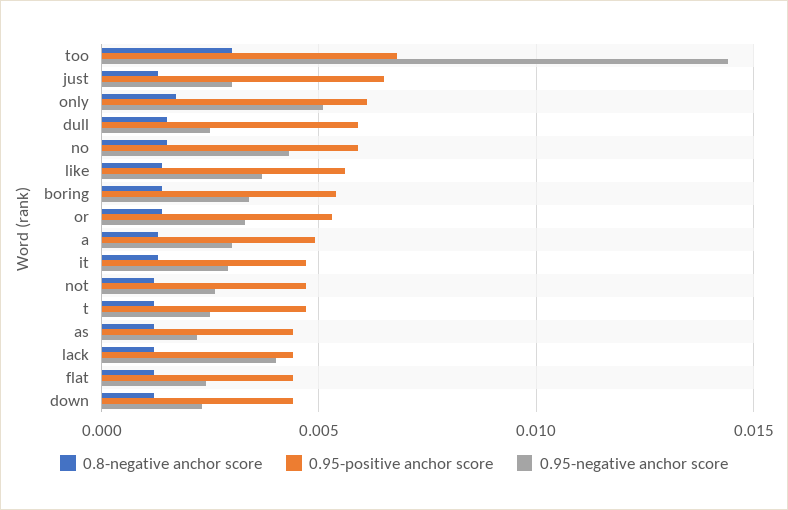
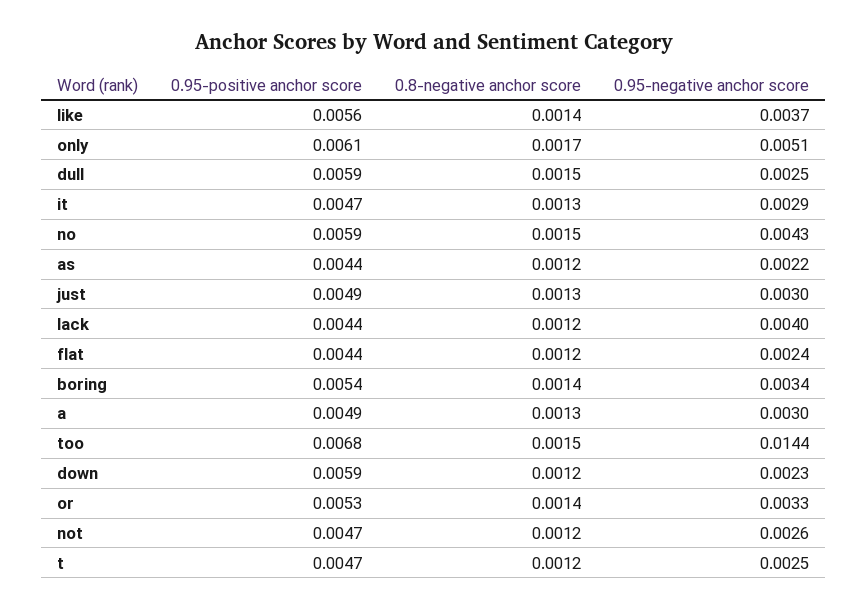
0.8-negative anchor score, too: 0.003 -> 0.0015
0.95-positive anchor score, just: 0.0065 -> 0.0049
0.95-positive anchor score, down: 0.0045 -> 0.0059

